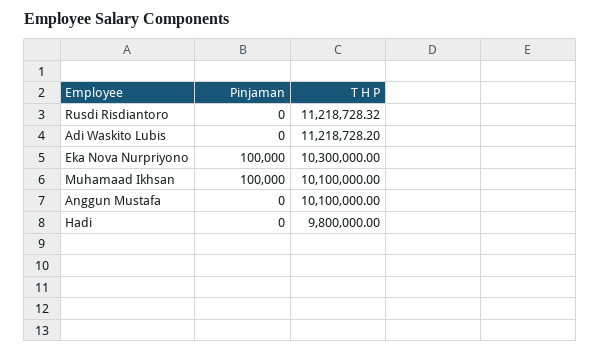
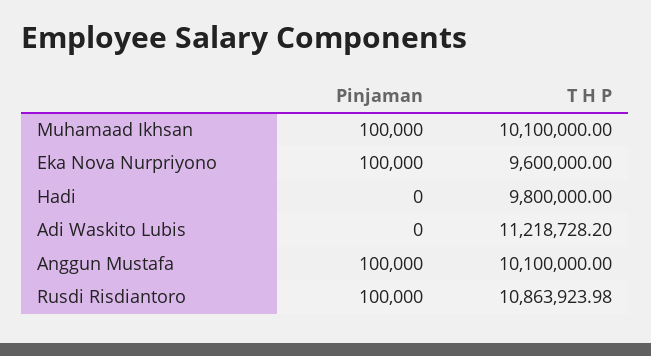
Pinjaman, Rusdi Risdiantoro: 0 -> 100000
T H P, Rusdi Risdiantoro: 11218728.32 -> 10863923.98
T H P, Eka Nova Nurpriyono: 10300000 -> 9600000
Pinjaman, Anggun Mustafa: 0 -> 100000

